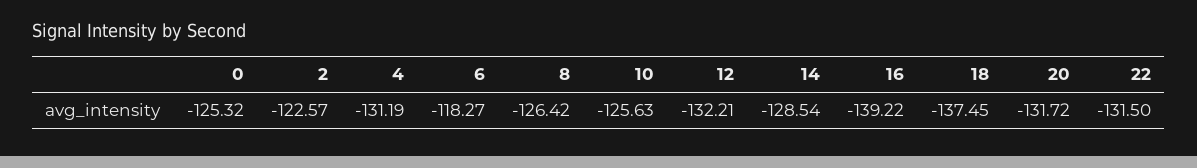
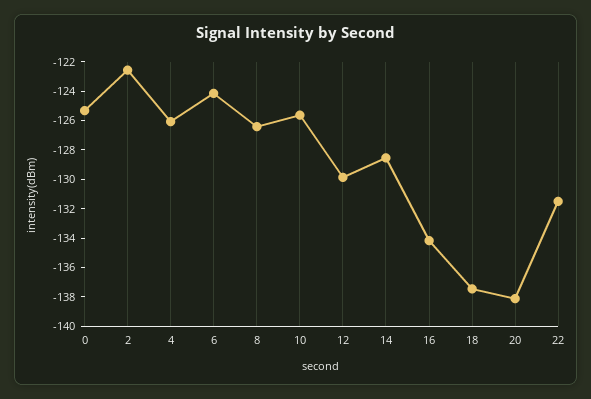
4: -131.19 -> -126
6: -118.27 -> -124
12: -132.21 -> -130
16: -139.22 -> -134
20: -131.72 -> -138

